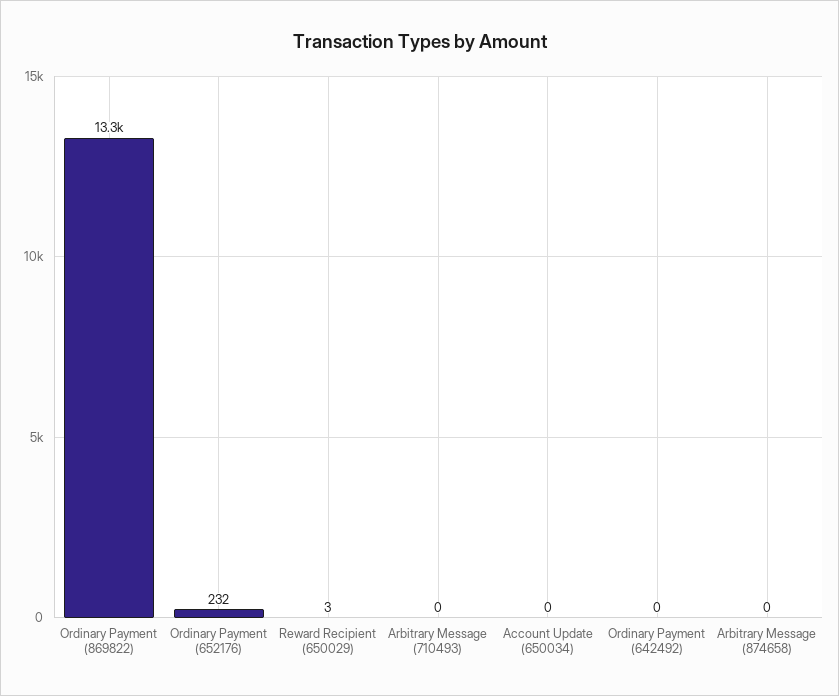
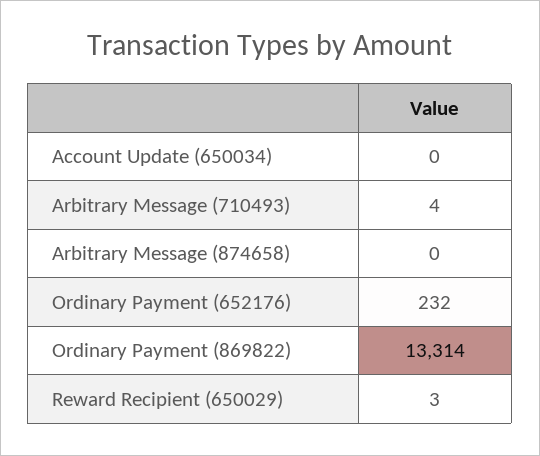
Arbitrary Message (710493): 0 -> 4
Ordinary Payment (642492): 0 -> none

